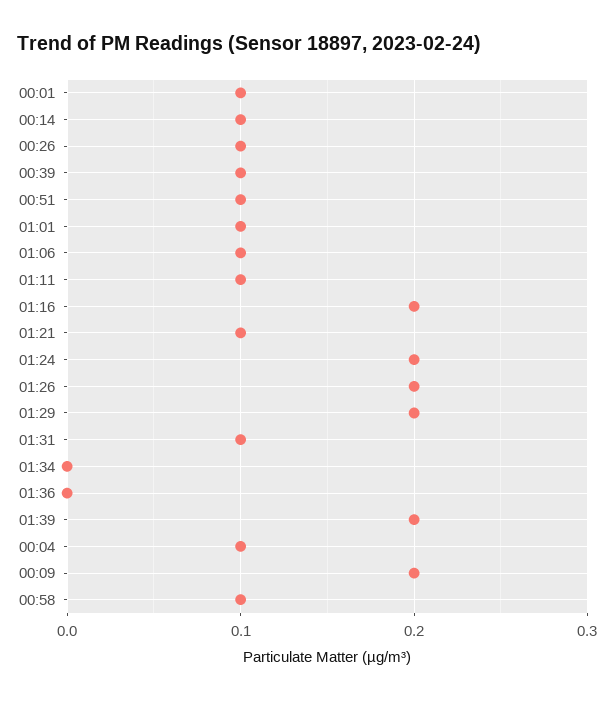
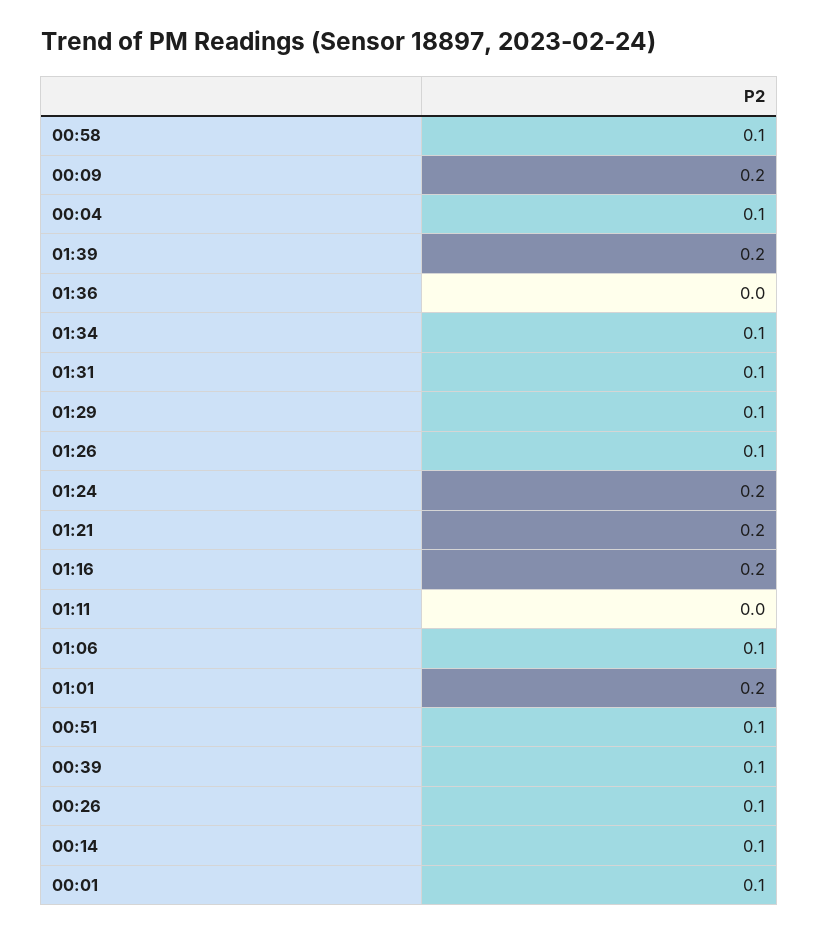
01:01: 0.1 -> 0.2
01:11: 0.1 -> 0
01:21: 0.1 -> 0.2
01:26: 0.2 -> 0.1
01:29: 0.2 -> 0.1
01:34: 0 -> 0.1

